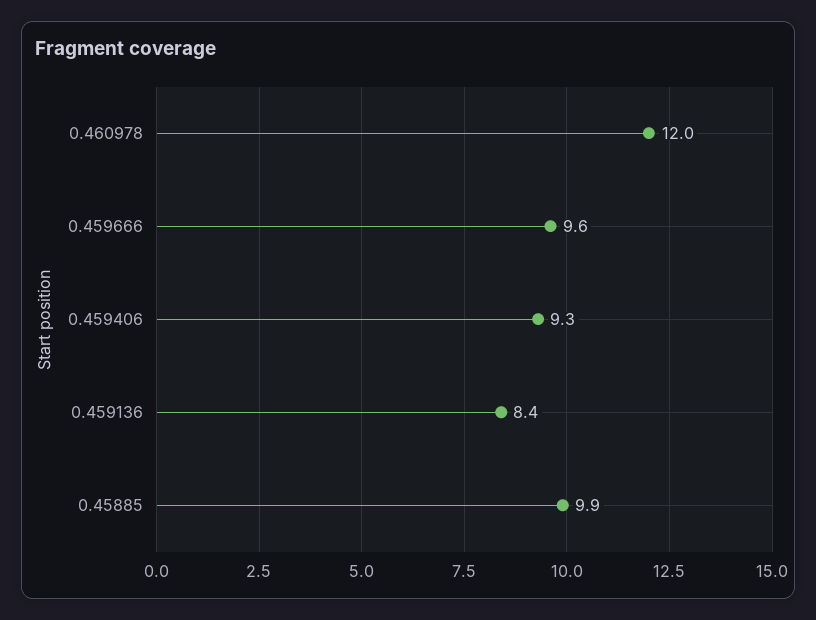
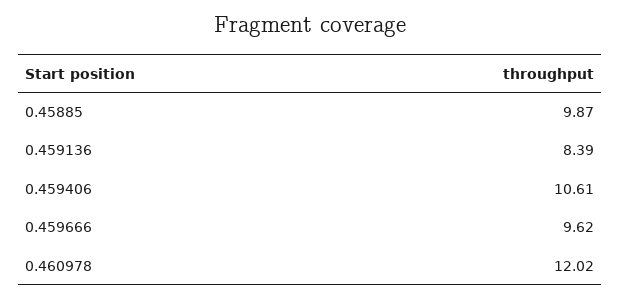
0.459406: 9.3 -> 10.61

